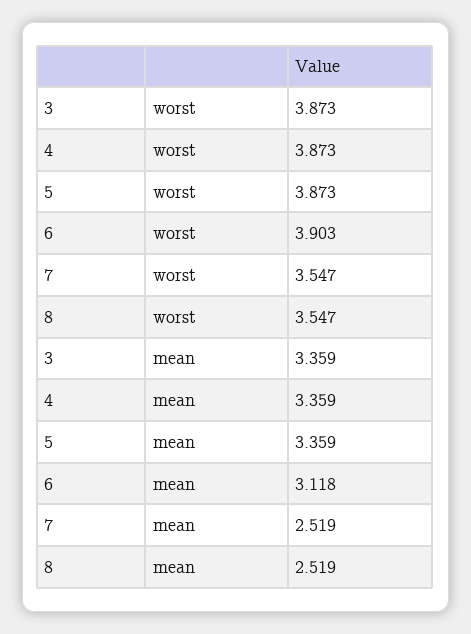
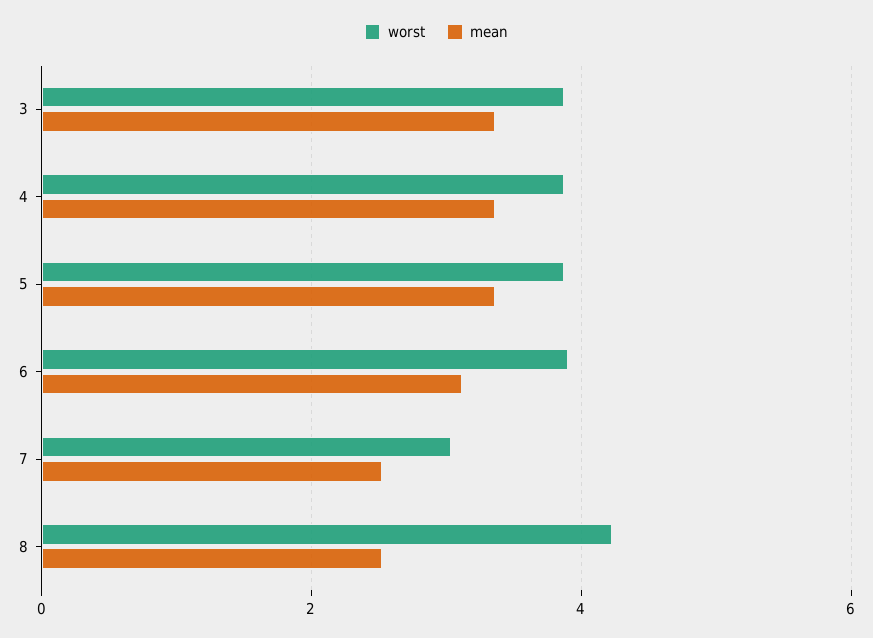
worst, 7: 3.547 -> 3
worst, 8: 3.547 -> 4.2

